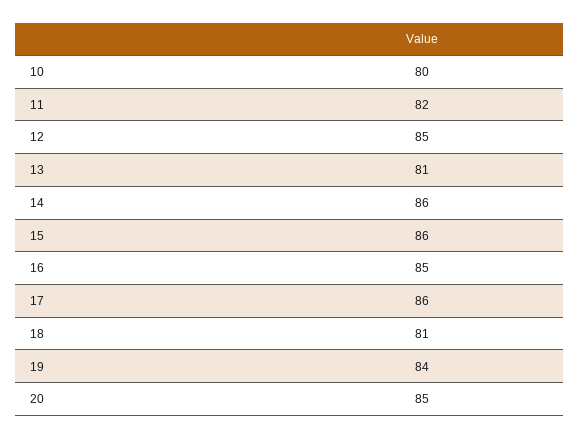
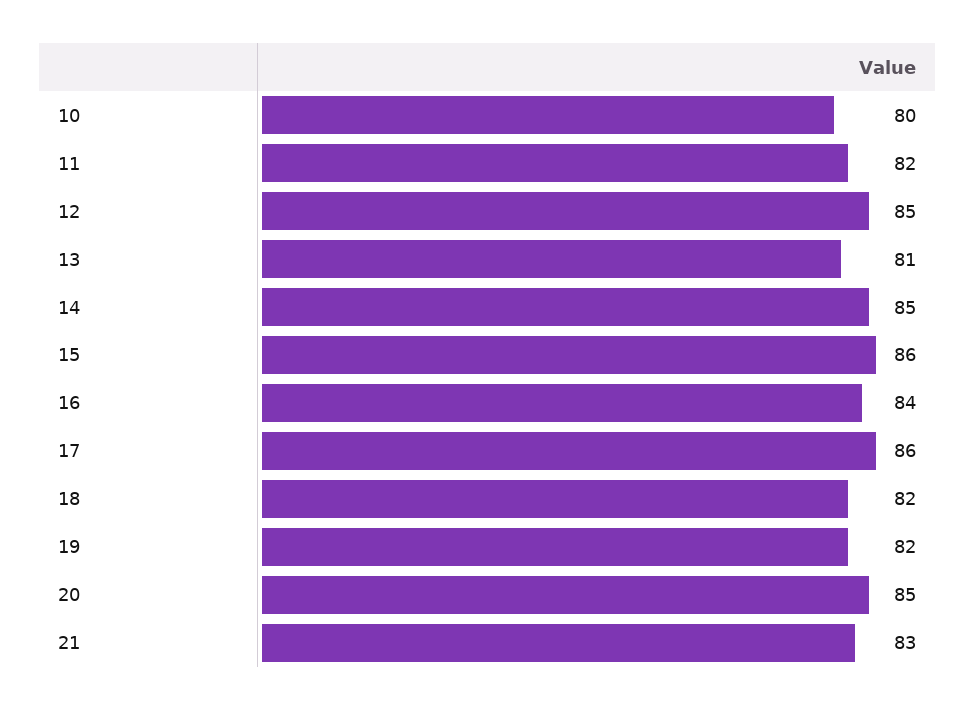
14: 86 -> 85
16: 85 -> 84
18: 81 -> 82
19: 84 -> 82
21: none -> 83

